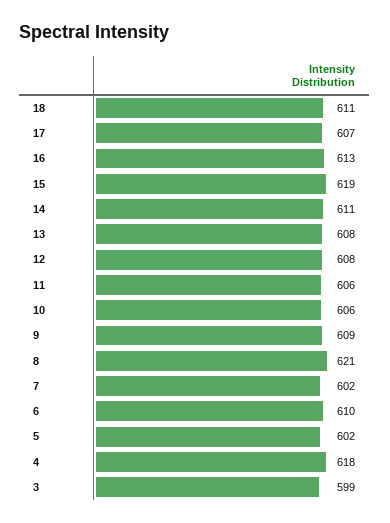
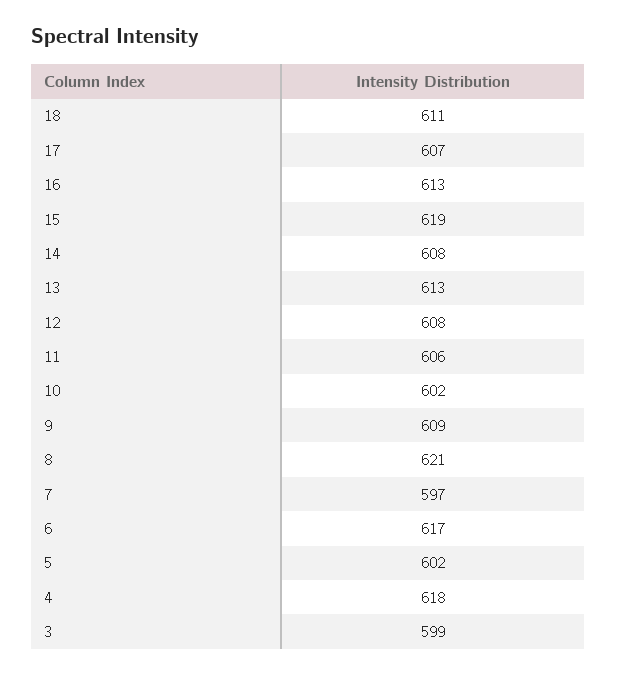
14: 611 -> 608
13: 608 -> 613
10: 606 -> 602
7: 602 -> 597
6: 610 -> 617

